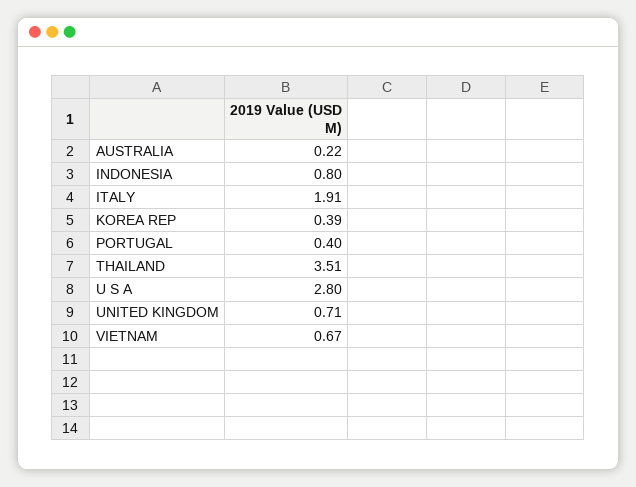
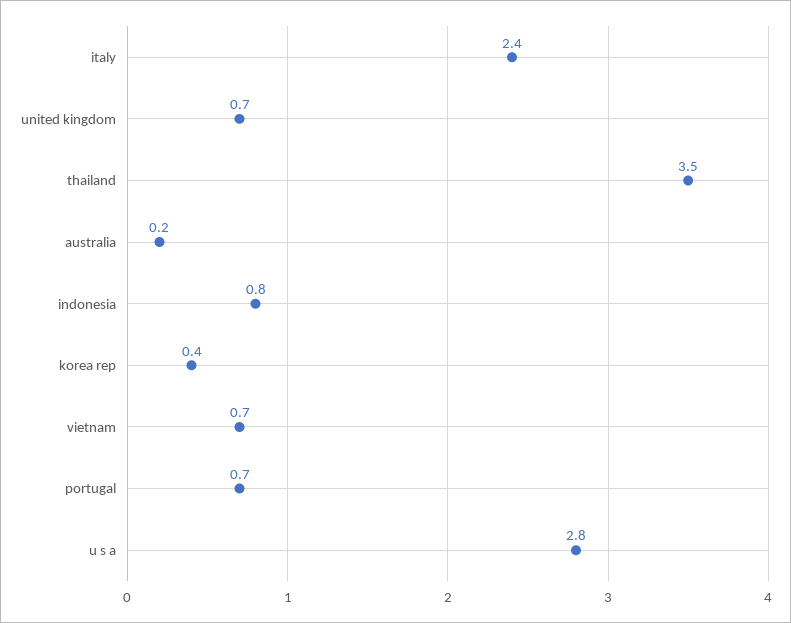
ITALY: 1.91 -> 2.4
PORTUGAL: 0.4 -> 0.7

